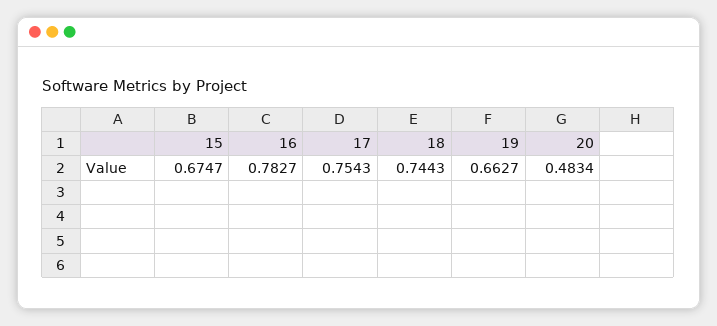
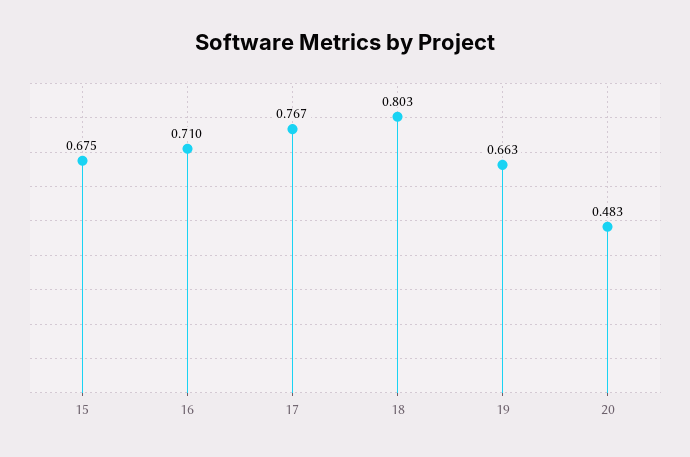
16: 0.7827 -> 0.71
17: 0.7543 -> 0.767
18: 0.7443 -> 0.803

